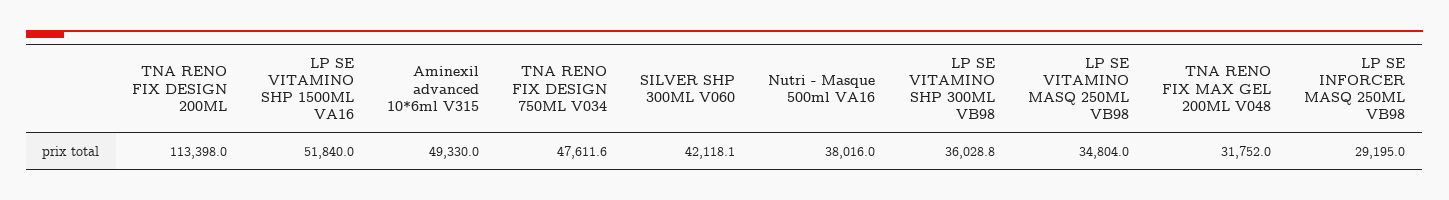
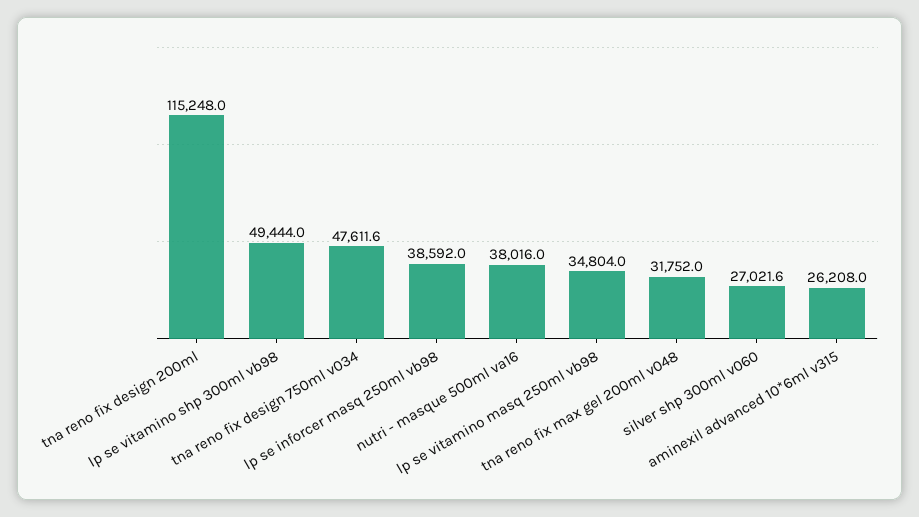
TNA RENO FIX DESIGN 200ML: 113398 -> 115248
LP SE VITAMINO SHP 1500ML VA16: 51840 -> none
Aminexil advanced 10*6ml V315: 49330 -> 26208
SILVER SHP 300ML V060: 42118.1 -> 27021.6
LP SE VITAMINO SHP 300ML VB98: 36028.8 -> 49444
LP SE INFORCER MASQ 250ML VB98: 29195 -> 38592

